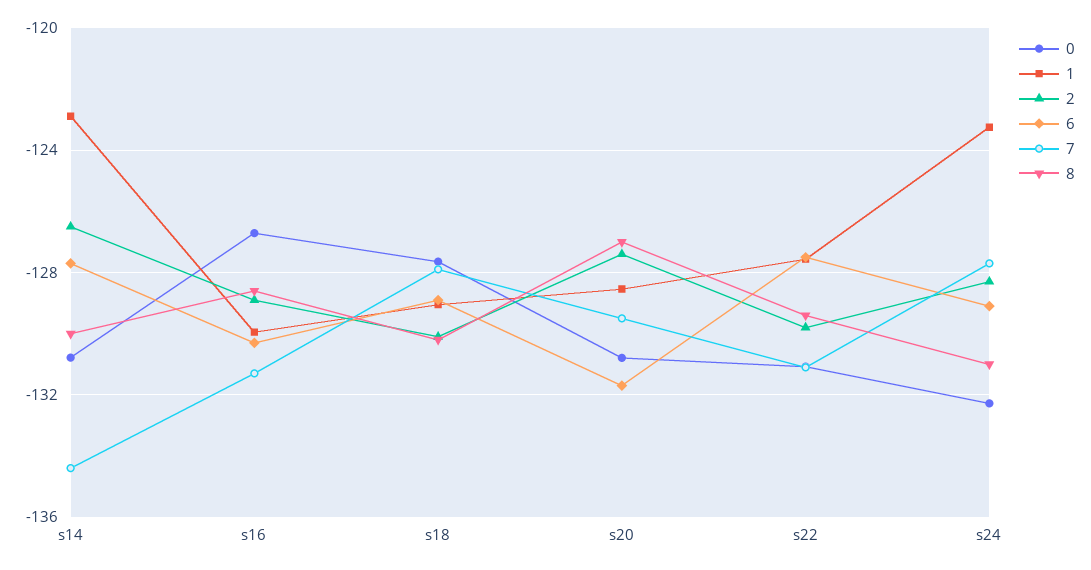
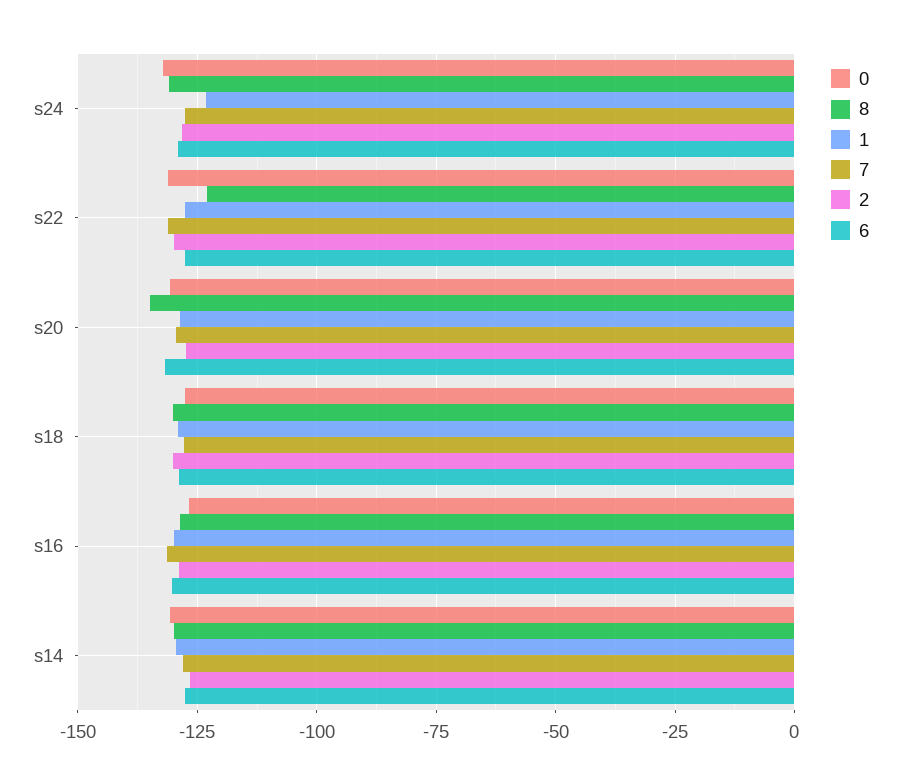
1, s14: -123 -> -130
7, s14: -134.5 -> -127.5
8, s20: -127 -> -135
8, s22: -129.5 -> -122.5

